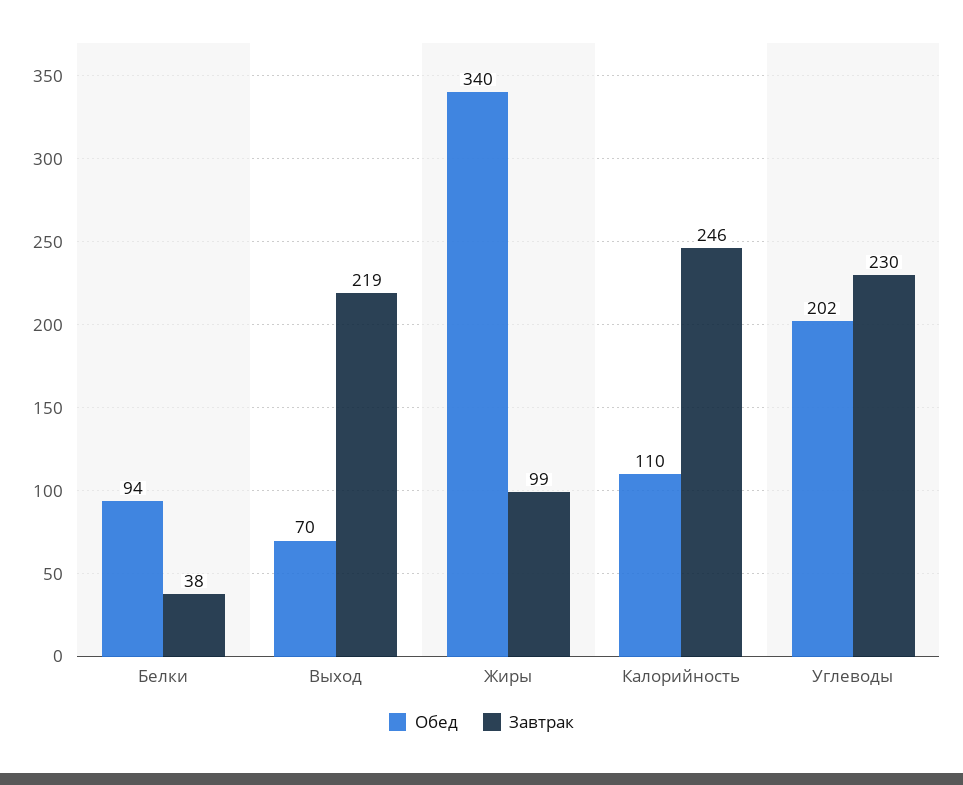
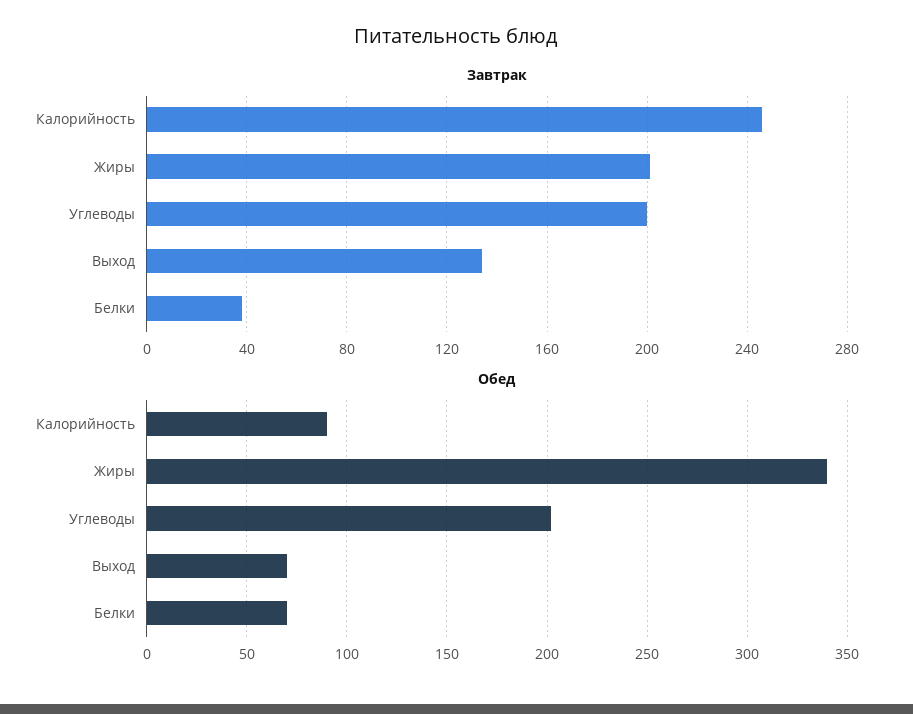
Обед, Белки: 94 -> 70
Завтрак, Выход: 219 -> 135
Завтрак, Жиры: 99 -> 200
Обед, Калорийность: 110 -> 90
Завтрак, Углеводы: 230 -> 200

